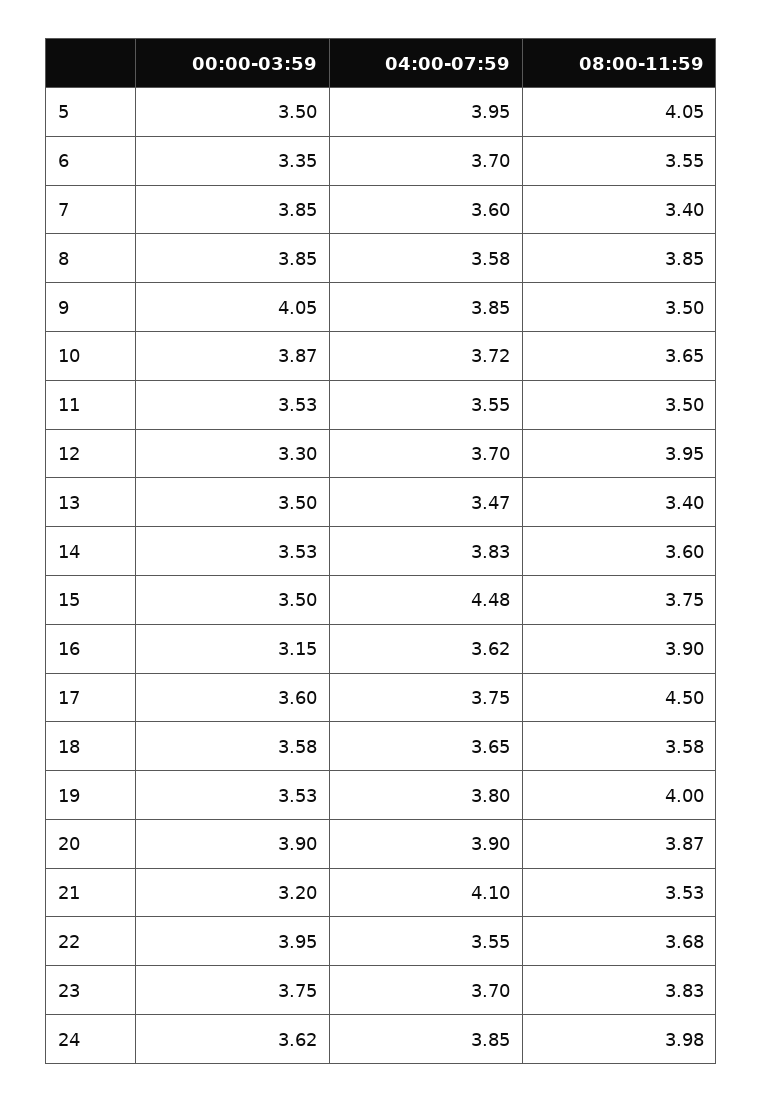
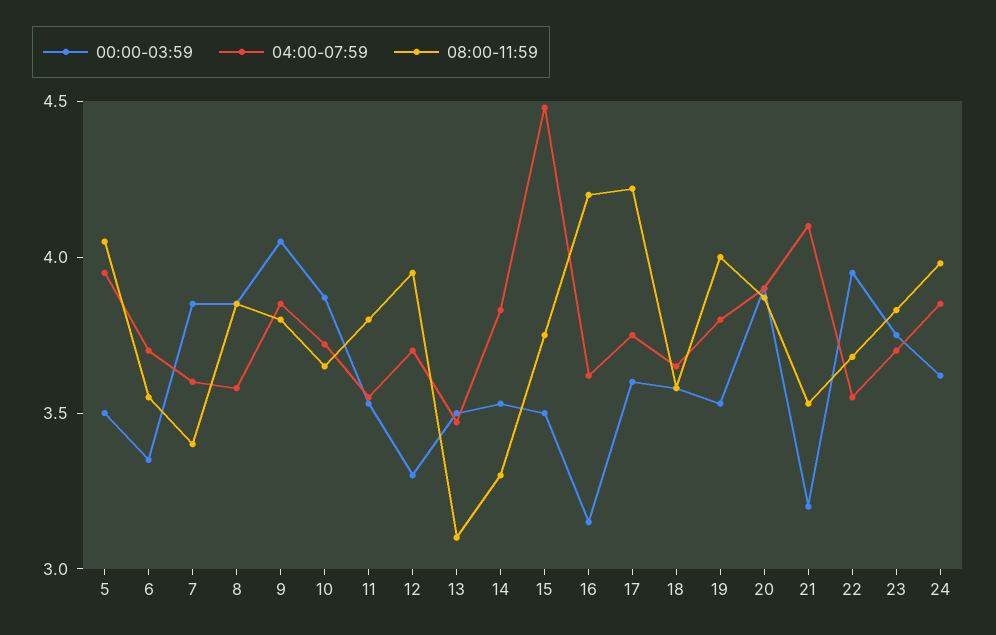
08:00-11:59, 9: 3.5 -> 3.8
08:00-11:59, 11: 3.5 -> 3.8
08:00-11:59, 13: 3.4 -> 3.1
08:00-11:59, 14: 3.6 -> 3.3
08:00-11:59, 16: 3.9 -> 4.2
08:00-11:59, 17: 4.5 -> 4.2

